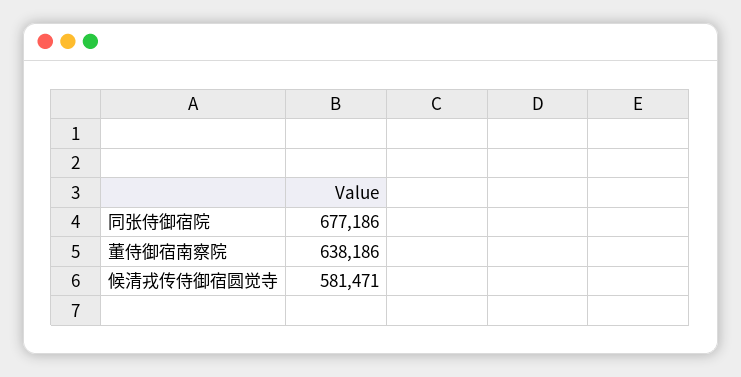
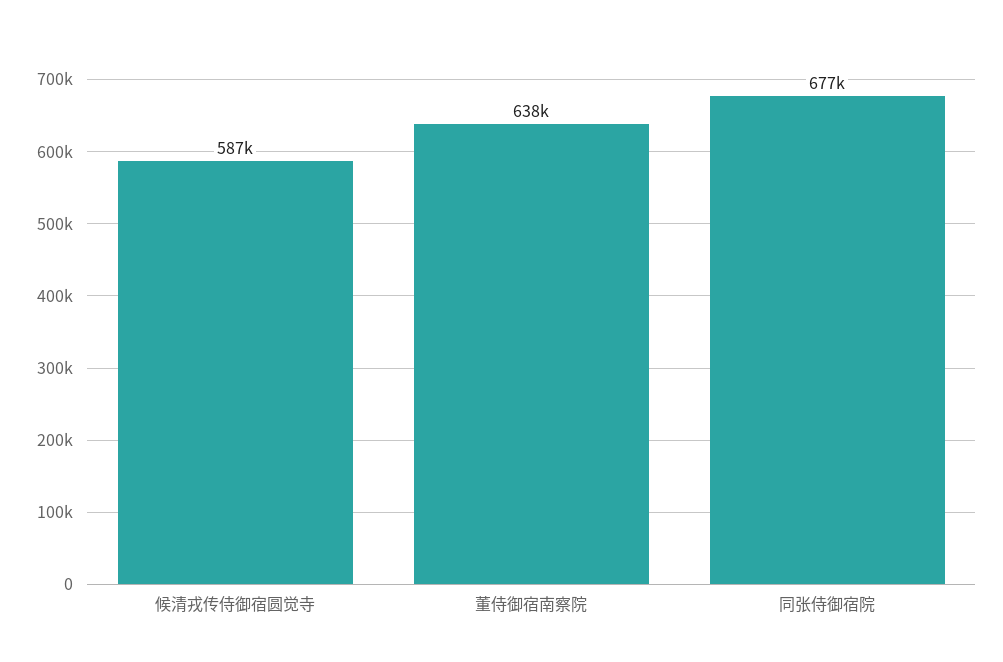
候清戎传侍御宿圆觉寺: 581471 -> 587000

